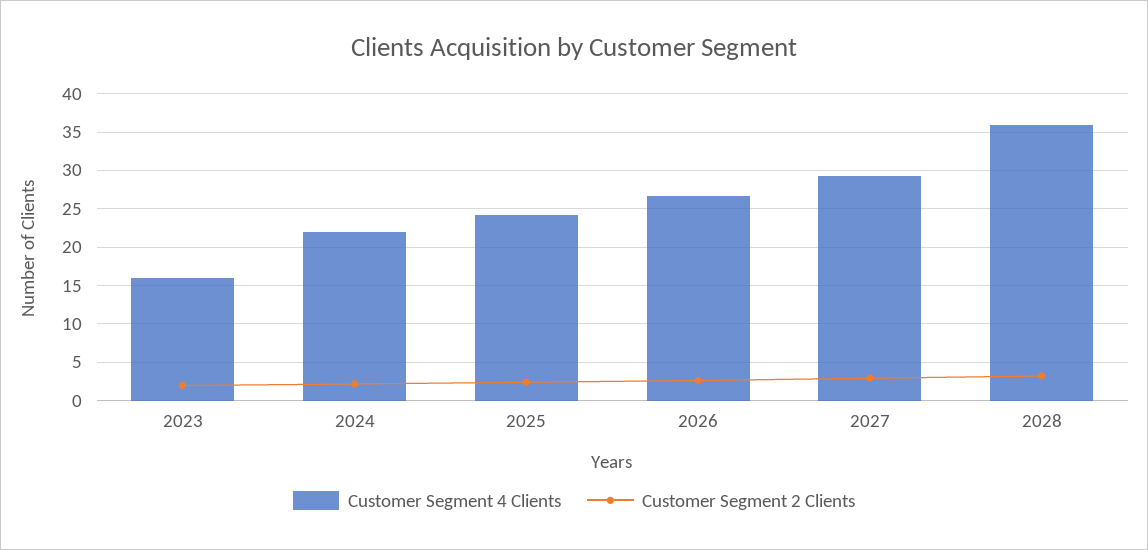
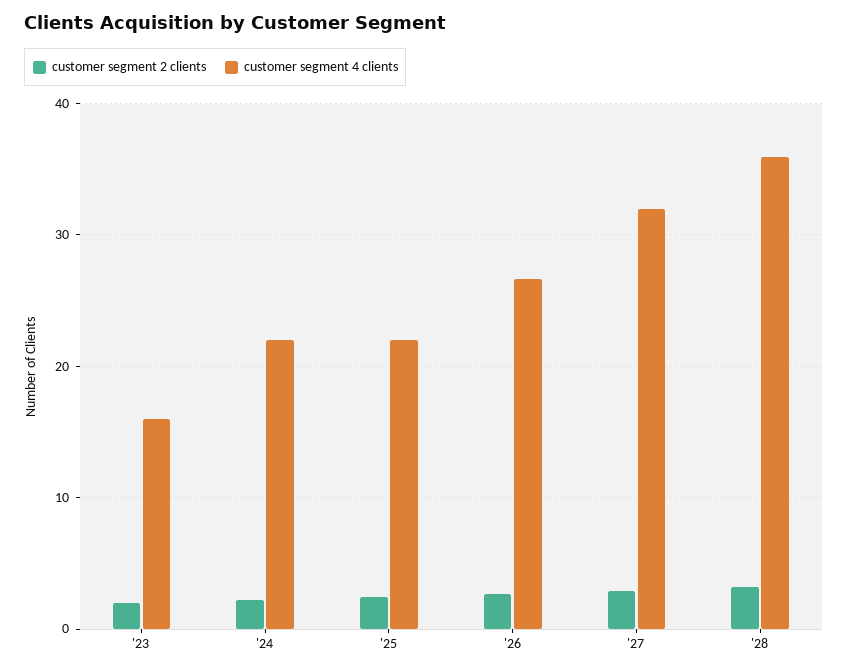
Customer Segment 4 Clients, 2025: 24 -> 22
Customer Segment 4 Clients, 2027: 29 -> 32

